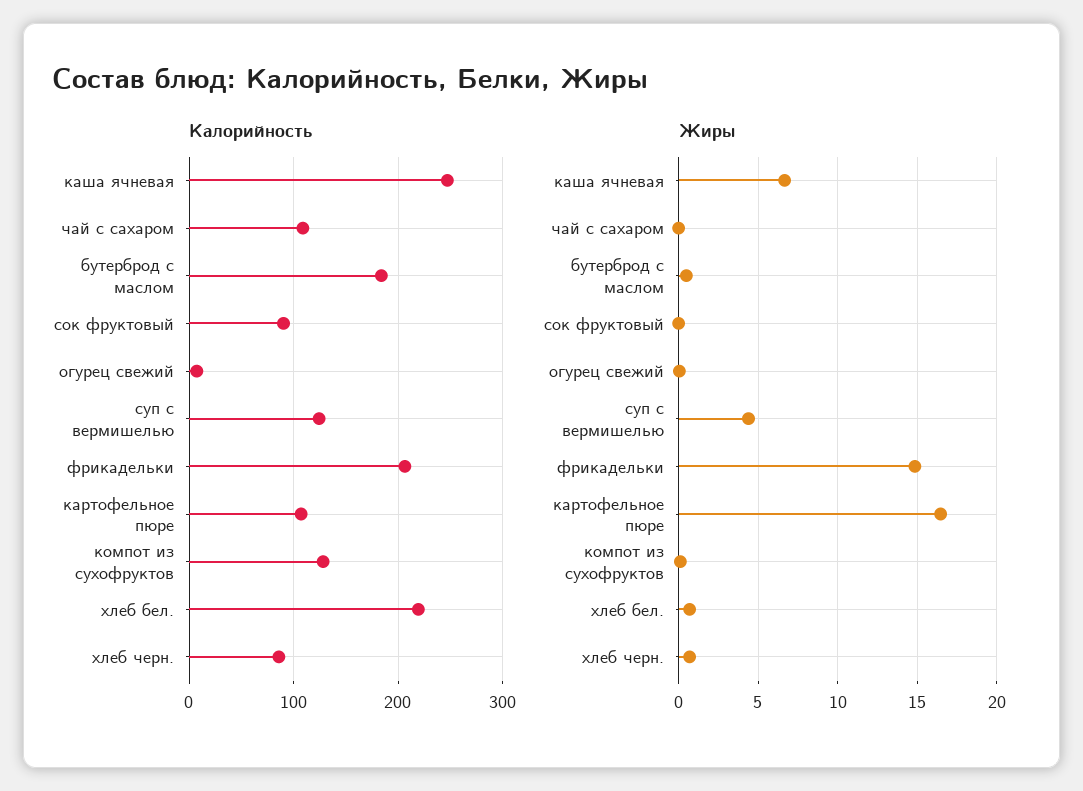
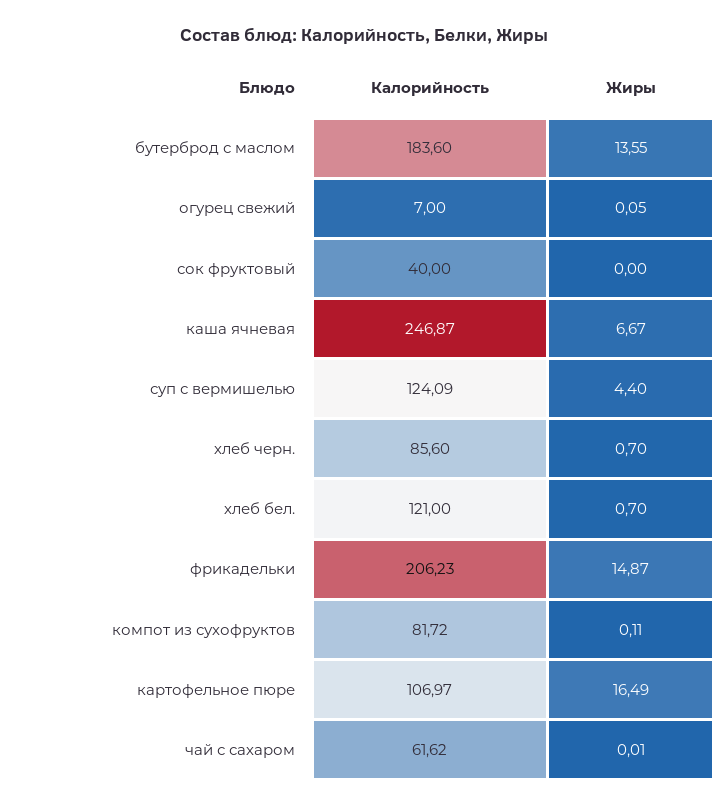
Калорийность, чай с сахаром: 110 -> 61.62
Калорийность, сок фруктовый: 90 -> 40
Калорийность, компот из сухофруктов: 130 -> 81.72
Калорийность, хлеб бел.: 220 -> 121
Жиры, бутерброд с маслом: 0.5 -> 13.55

